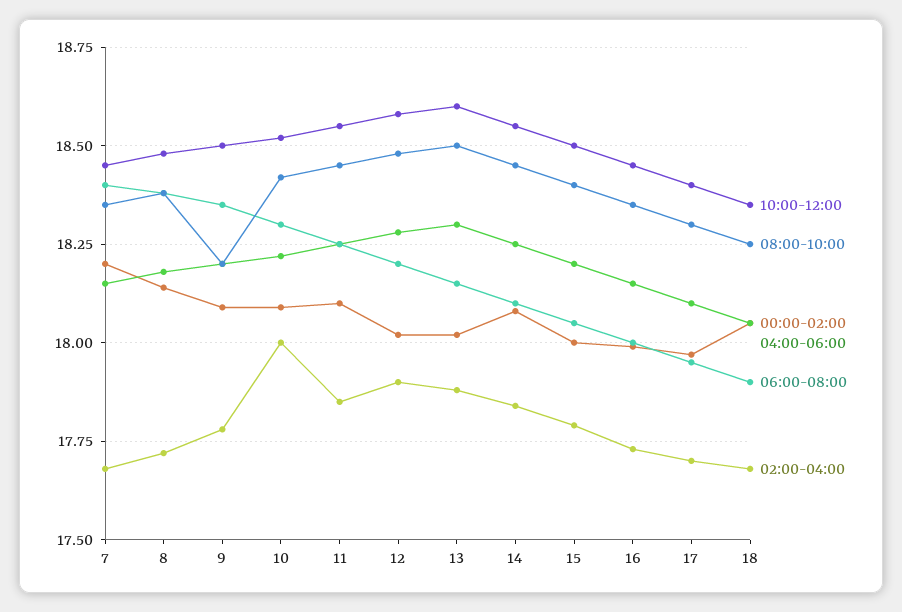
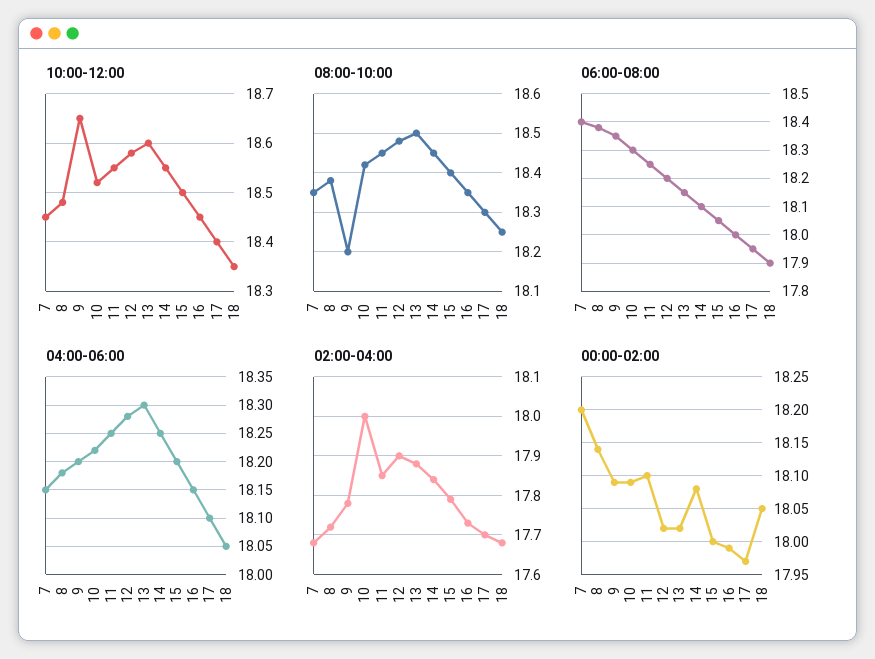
10:00-12:00, 9: 18.5 -> 18.65

